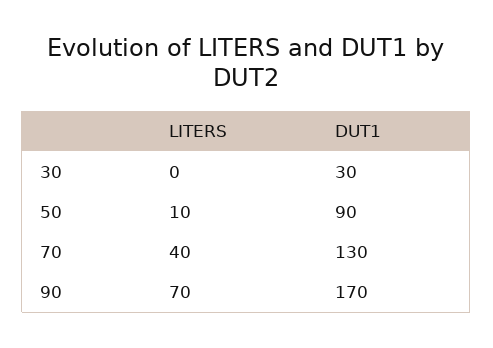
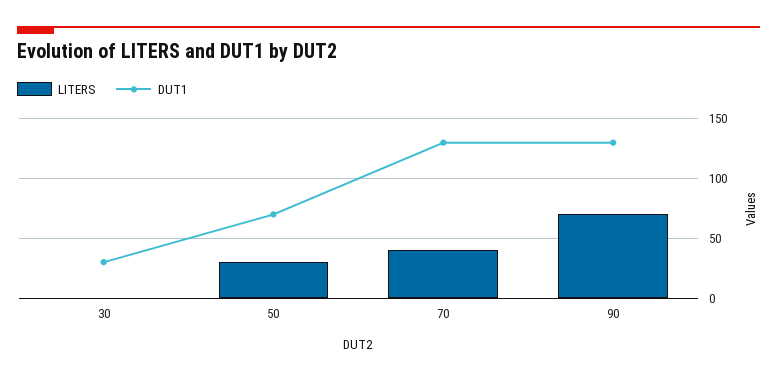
LITERS, 50: 10 -> 30
DUT1, 50: 90 -> 70
DUT1, 90: 170 -> 130

